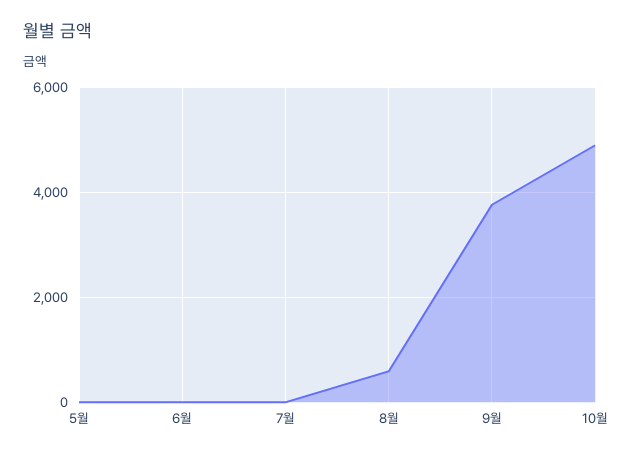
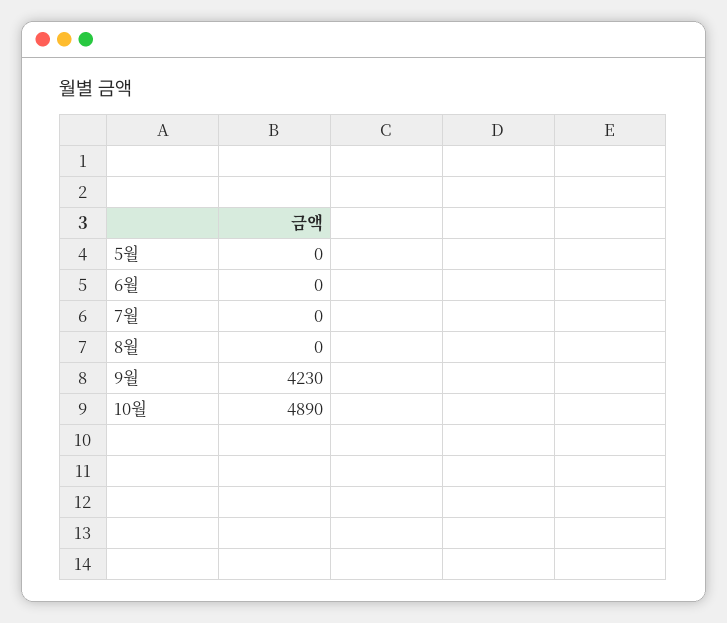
8월: 600 -> 0
9월: 3800 -> 4230

